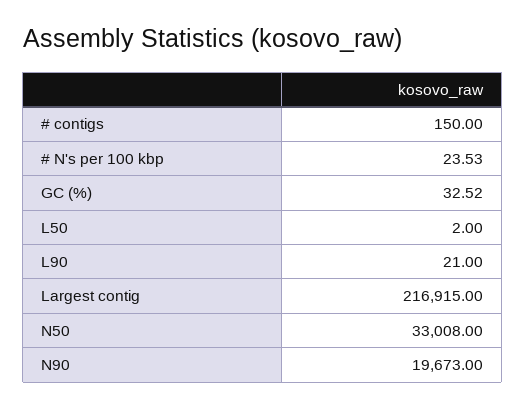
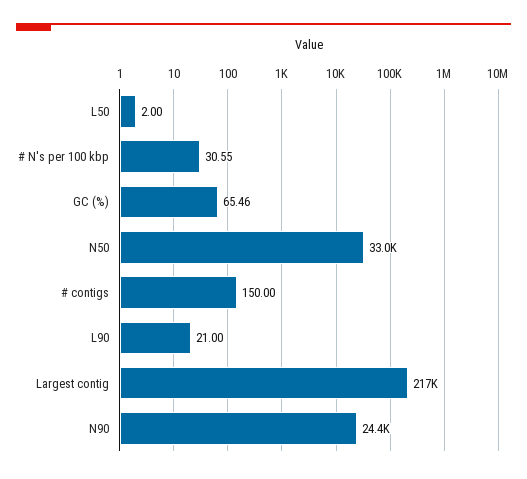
# N's per 100 kbp: 23.53 -> 30.55
GC (%): 32.52 -> 65.46
N90: 19673 -> 24400

